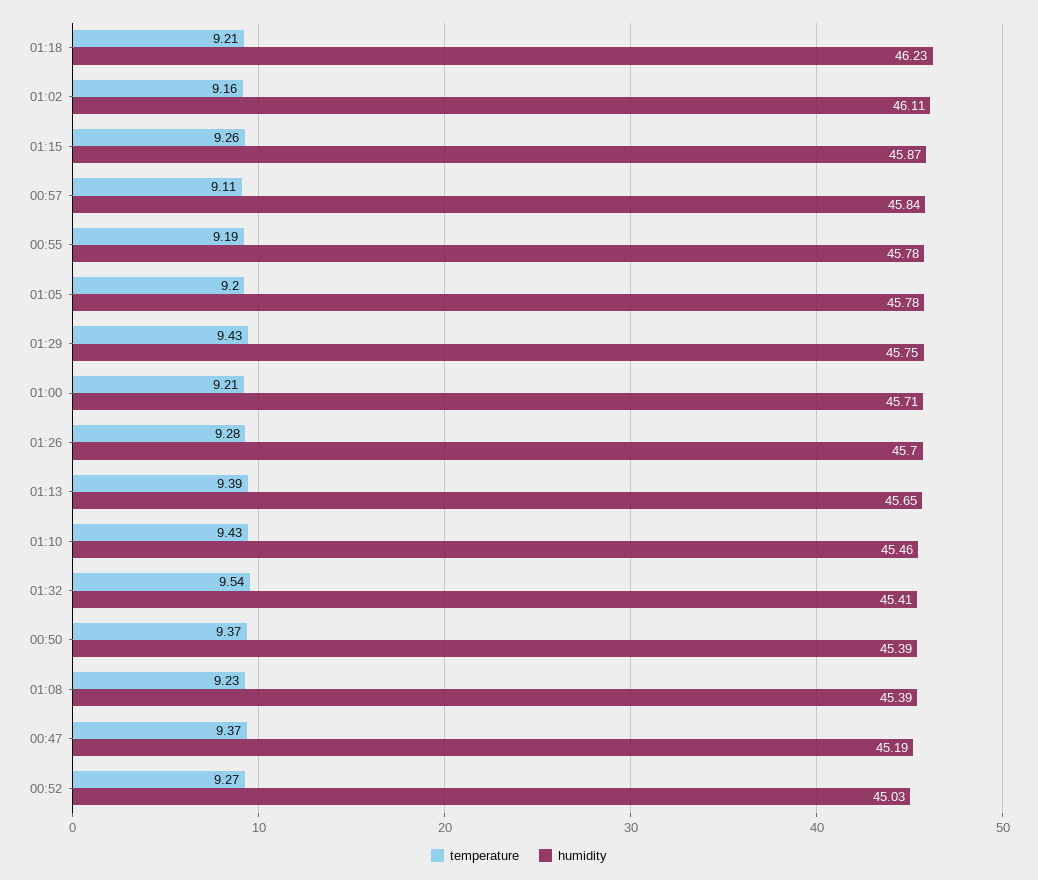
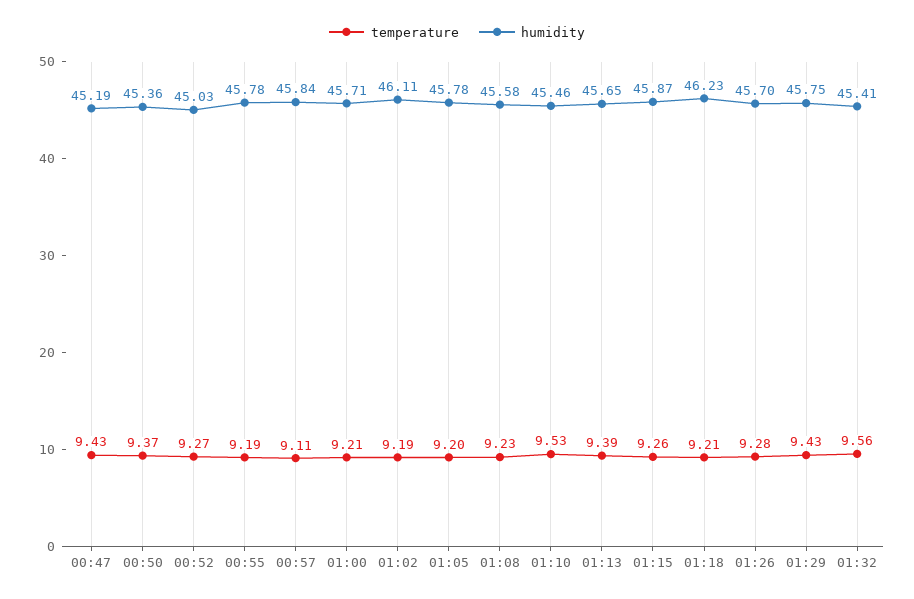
temperature, 01:02: 9.16 -> 9.19
temperature, 01:10: 9.43 -> 9.53
temperature, 01:32: 9.54 -> 9.56
humidity, 00:50: 45.39 -> 45.36
humidity, 01:08: 45.39 -> 45.58
temperature, 00:47: 9.37 -> 9.43

